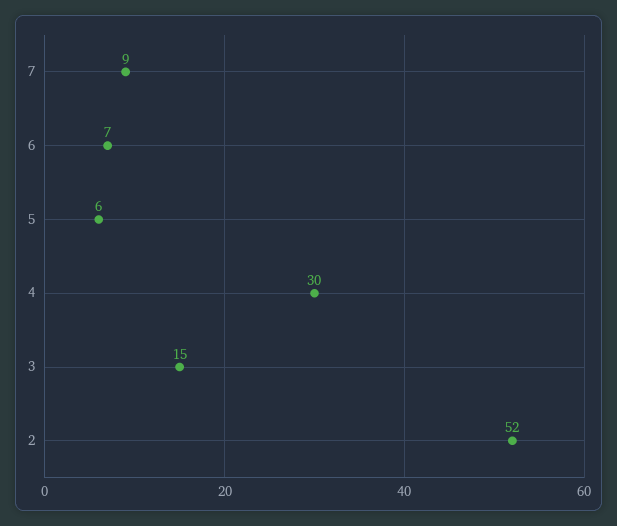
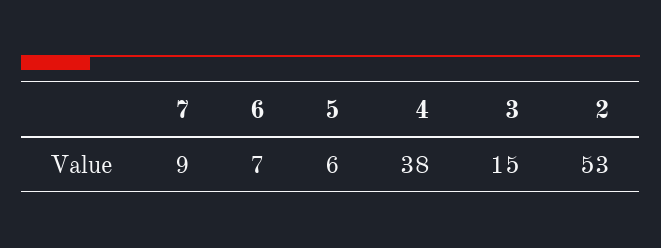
4: 30 -> 38
2: 52 -> 53

